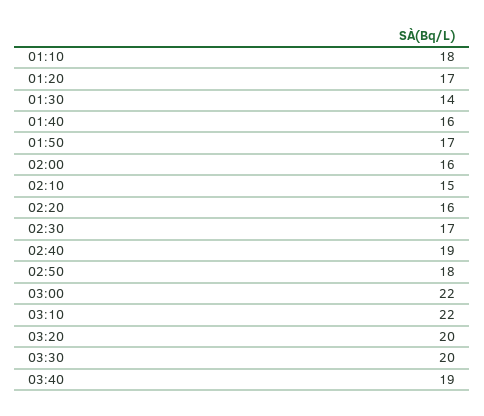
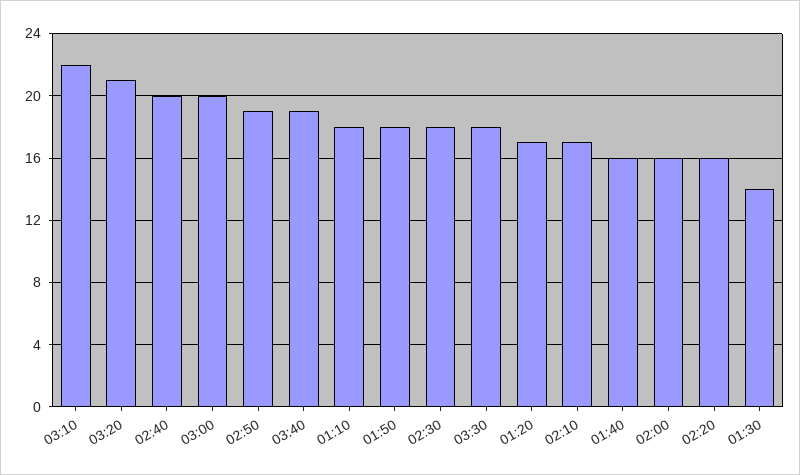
01:50: 17 -> 18
02:10: 15 -> 17
02:30: 17 -> 18
02:40: 19 -> 20
02:50: 18 -> 19
03:00: 22 -> 20
03:20: 20 -> 21
03:30: 20 -> 18

